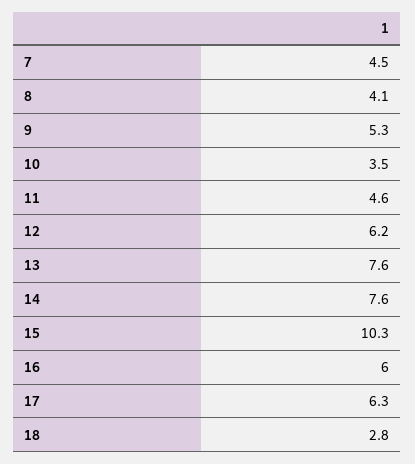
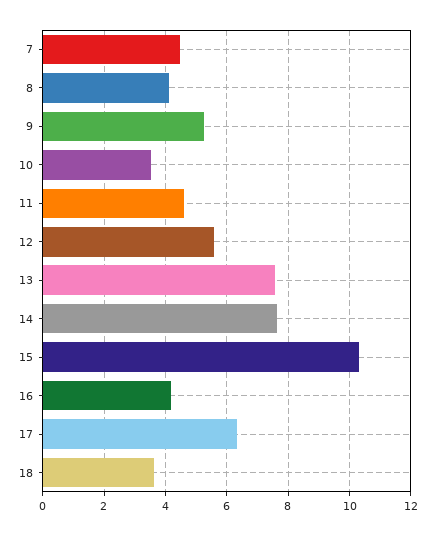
12: 6.2 -> 5.6
16: 6 -> 4.2
18: 2.8 -> 3.6

